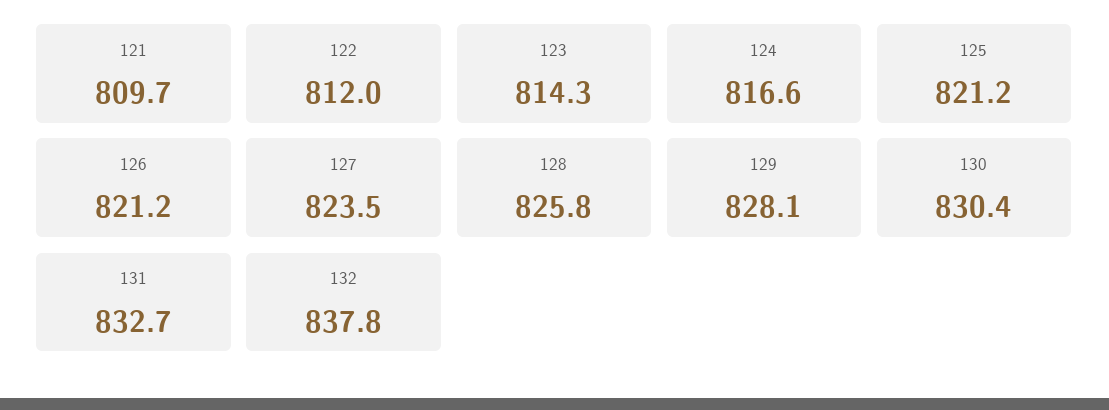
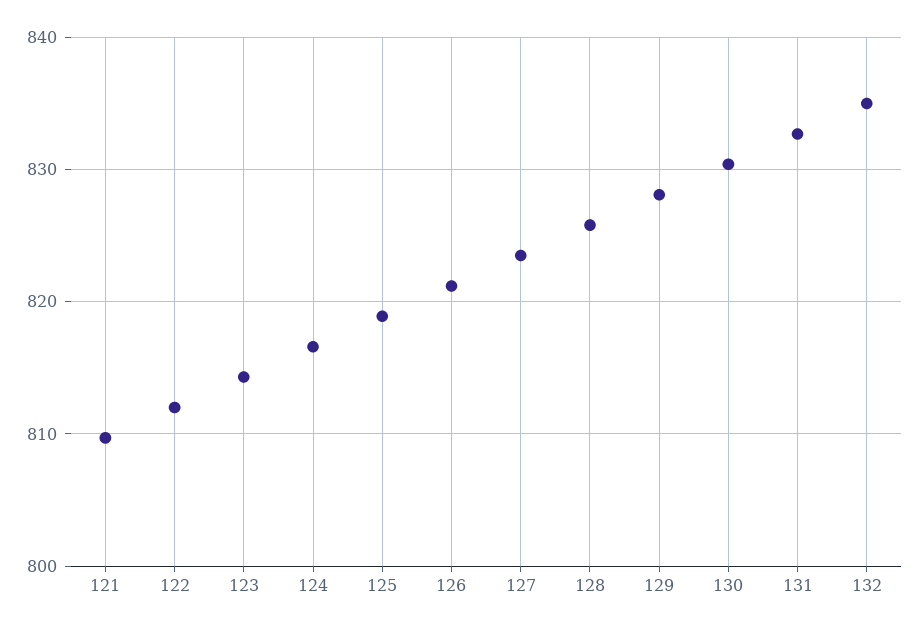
125: 821.2 -> 819
132: 837.8 -> 835

